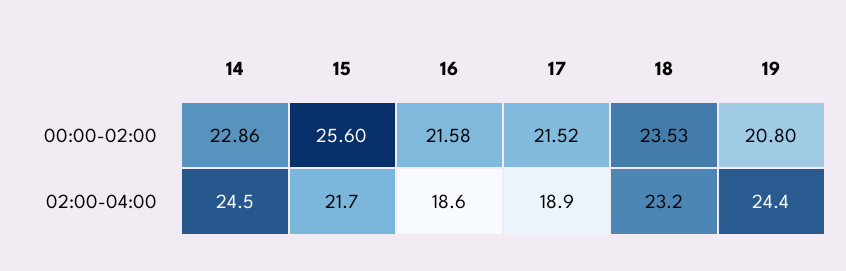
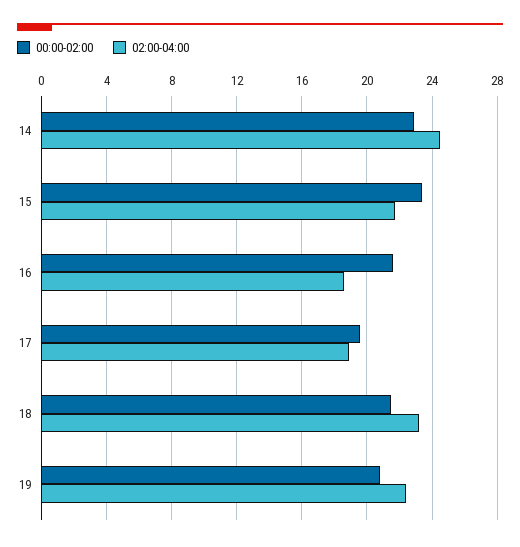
00:00-02:00, 15: 25.6 -> 23.5
00:00-02:00, 17: 21.52 -> 19.5
00:00-02:00, 18: 23.53 -> 21.5
02:00-04:00, 19: 24.4 -> 22.5

